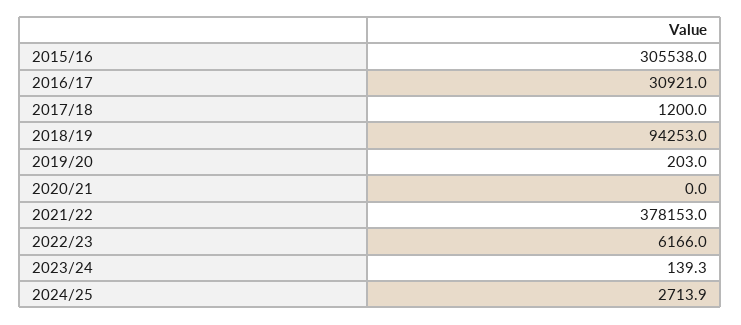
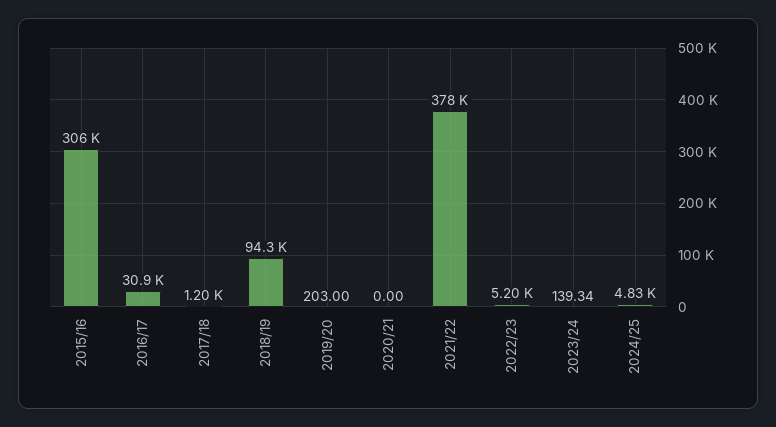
2022/23: 6166 -> 5200
2024/25: 2713.9 -> 4830

